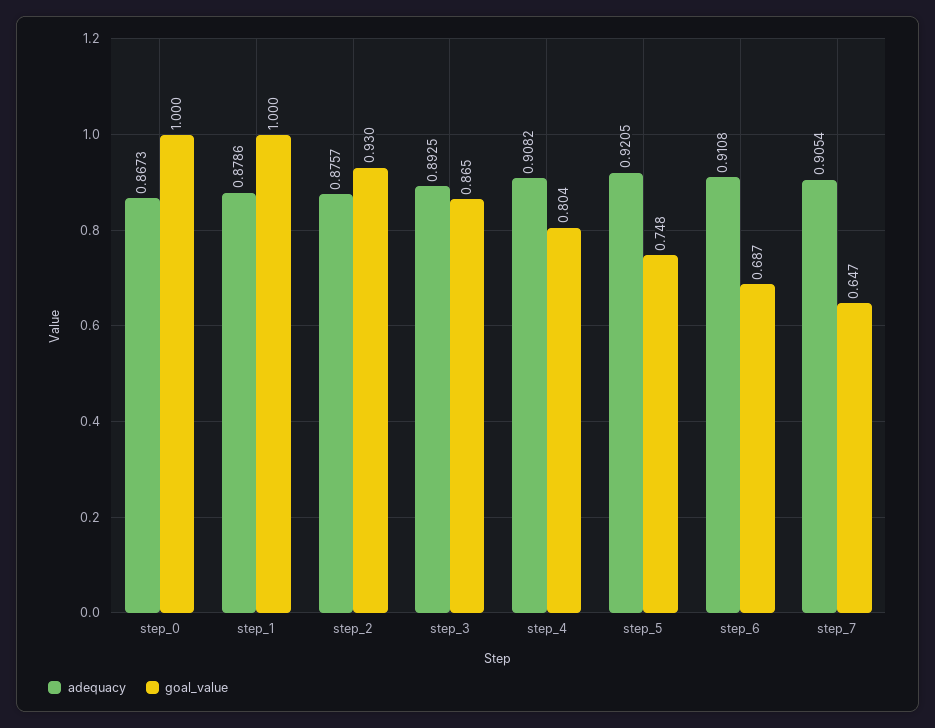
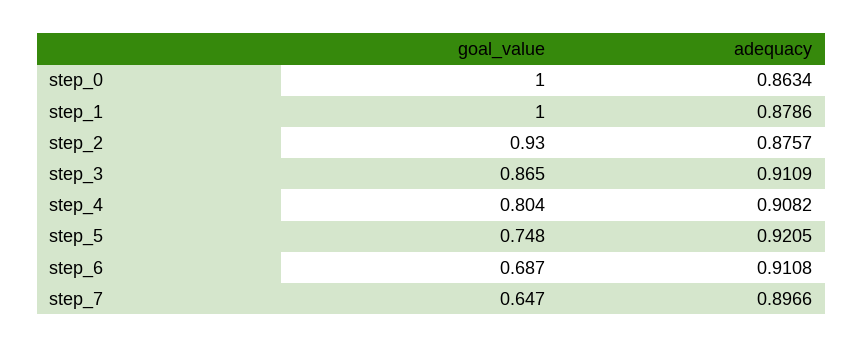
adequacy, step_0: 0.8673 -> 0.8634
adequacy, step_3: 0.8925 -> 0.9109
adequacy, step_7: 0.9054 -> 0.8966

